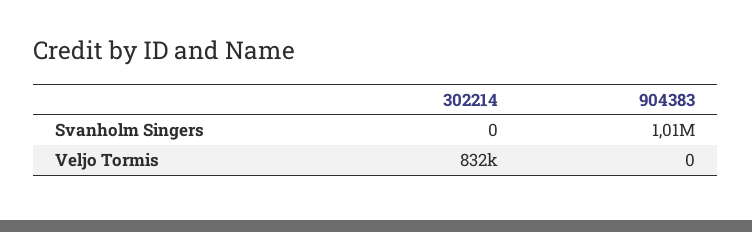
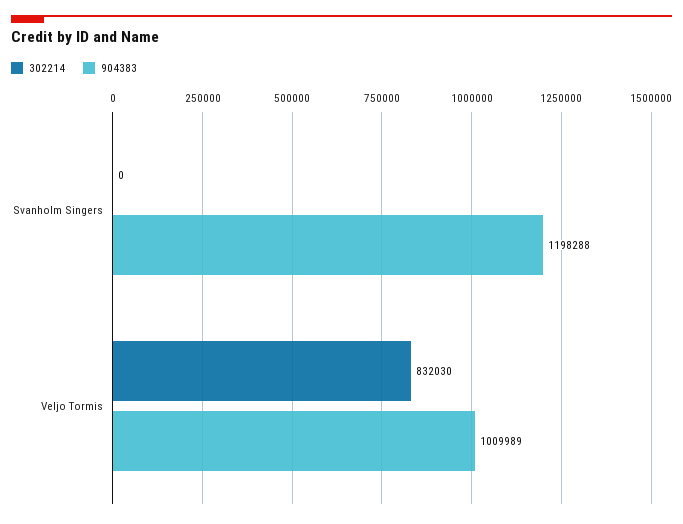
904383, Svanholm Singers: 1010000 -> 1198288
904383, Veljo Tormis: 0 -> 1009989

